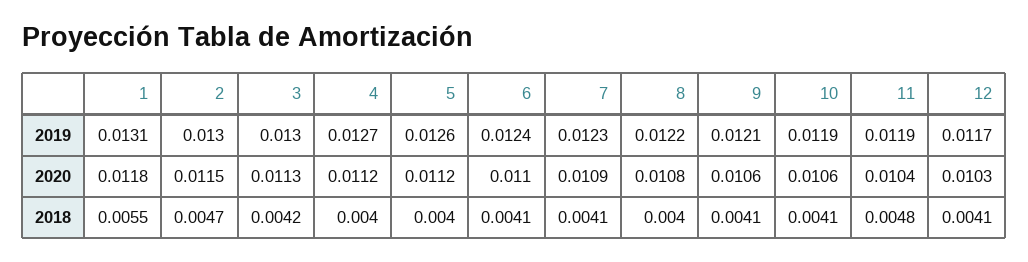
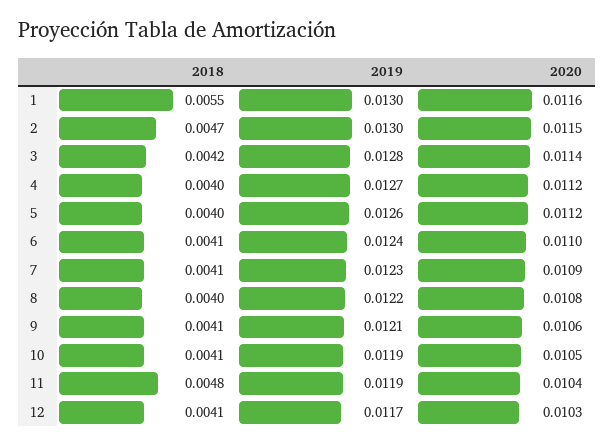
1, 2019: 0.0131 -> 0.013
3, 2019: 0.013 -> 0.0128
1, 2020: 0.0118 -> 0.0116
3, 2020: 0.0113 -> 0.0114
10, 2020: 0.0106 -> 0.0105

